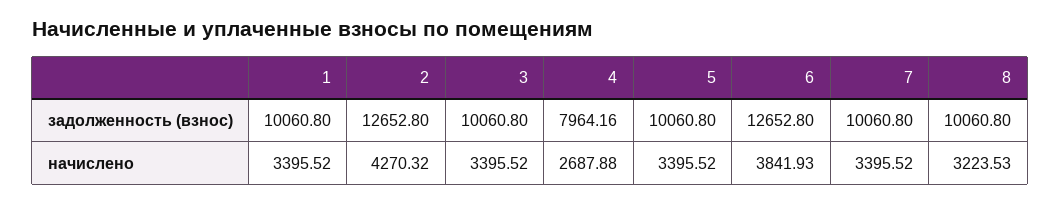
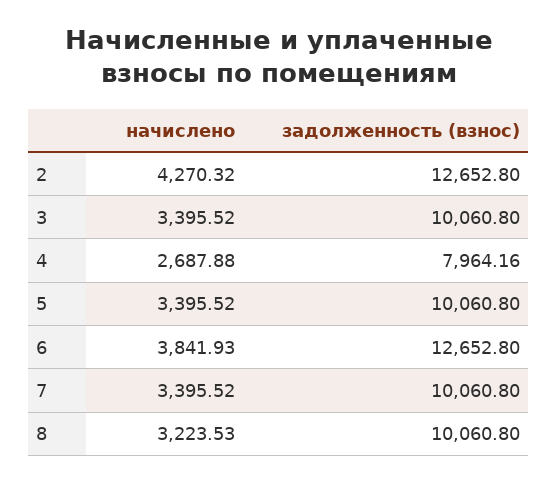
1, задолженность (взнос): 10060.8 -> none
1, начислено: 3395.52 -> none

